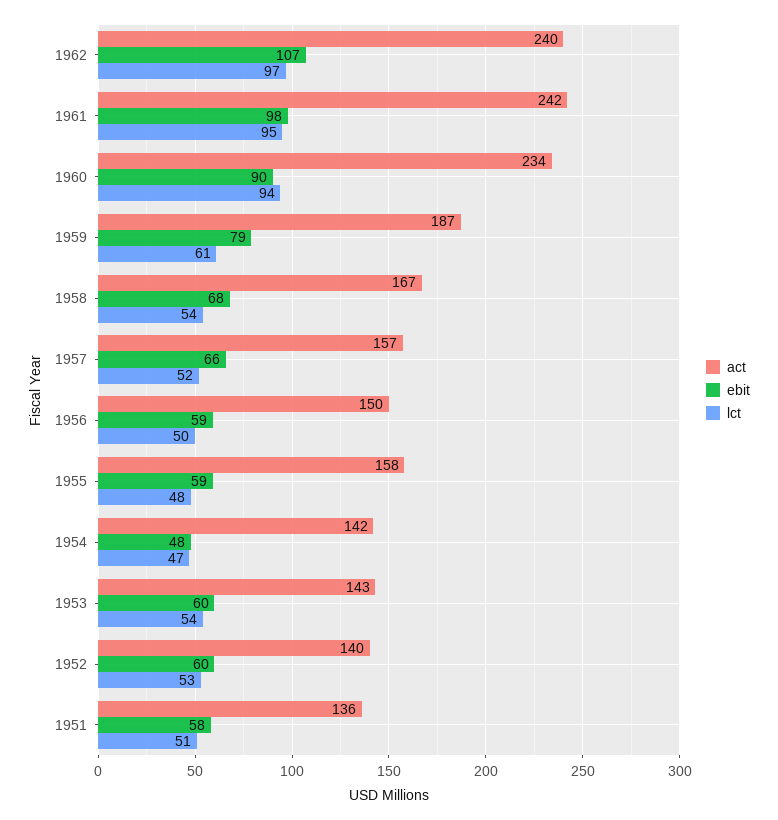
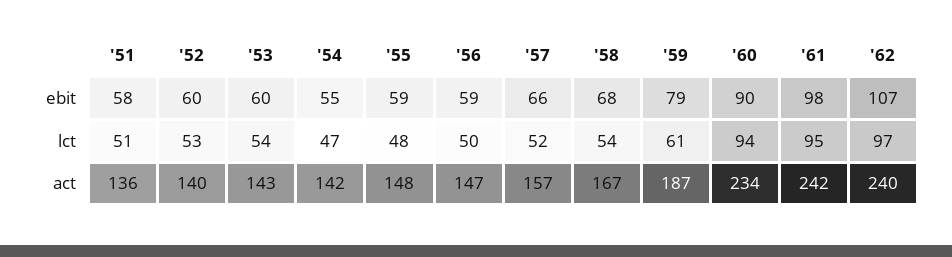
act, 1956: 150 -> 147
act, 1955: 158 -> 148
ebit, 1954: 48 -> 55

